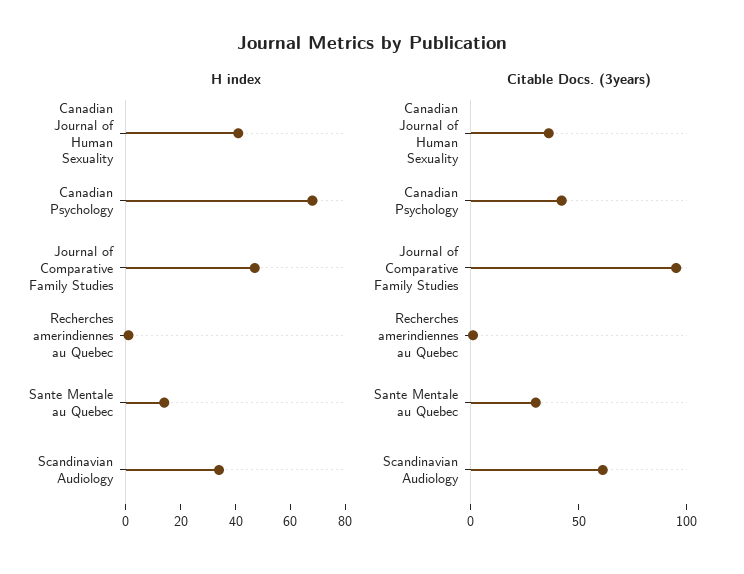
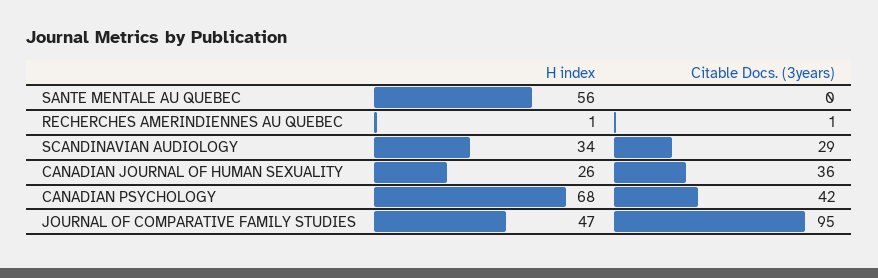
H index, Canadian Journal of Human Sexuality: 40 -> 26
H index, Sante Mentale au Quebec: 15 -> 56
Citable Docs. (3years), Sante Mentale au Quebec: 30 -> 0
Citable Docs. (3years), Scandinavian Audiology: 60 -> 29

